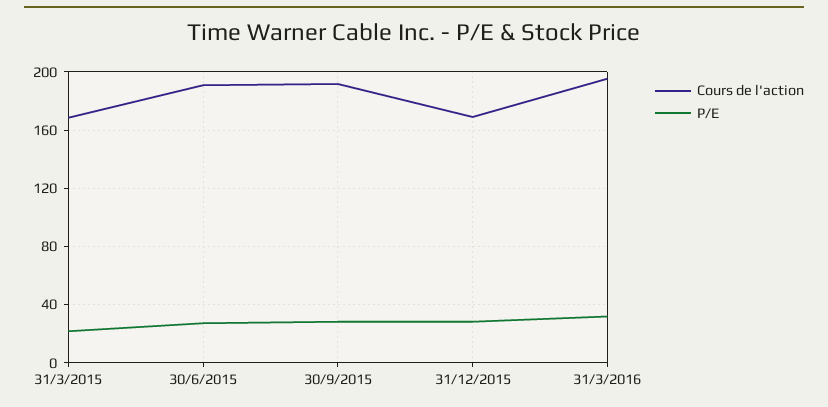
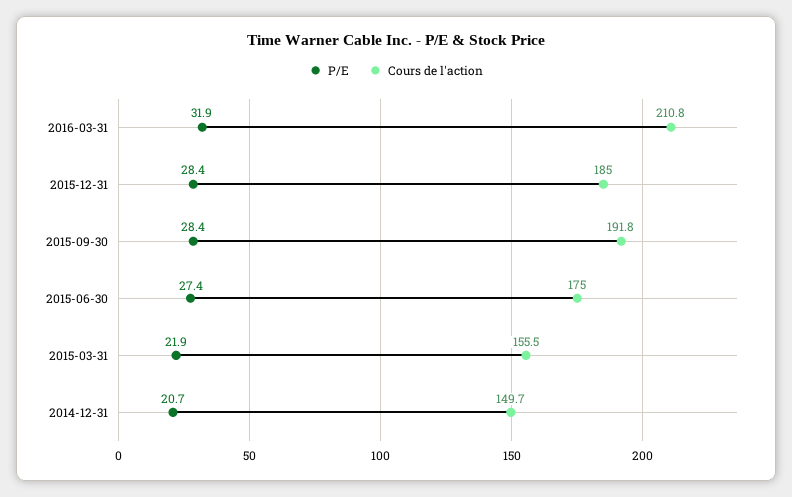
Cours de l'action, 31/3/2015: 170 -> 155.5
Cours de l'action, 30/6/2015: 190 -> 175
Cours de l'action, 31/12/2015: 170 -> 185
Cours de l'action, 31/3/2016: 195 -> 210.8
P/E, 2014-12-31: none -> 20.7
Cours de l'action, 2014-12-31: none -> 149.7

